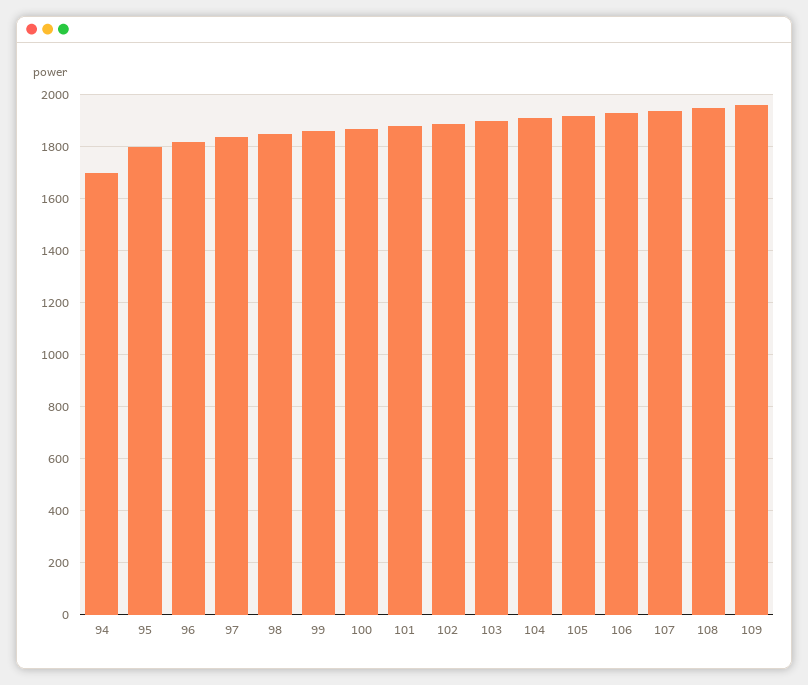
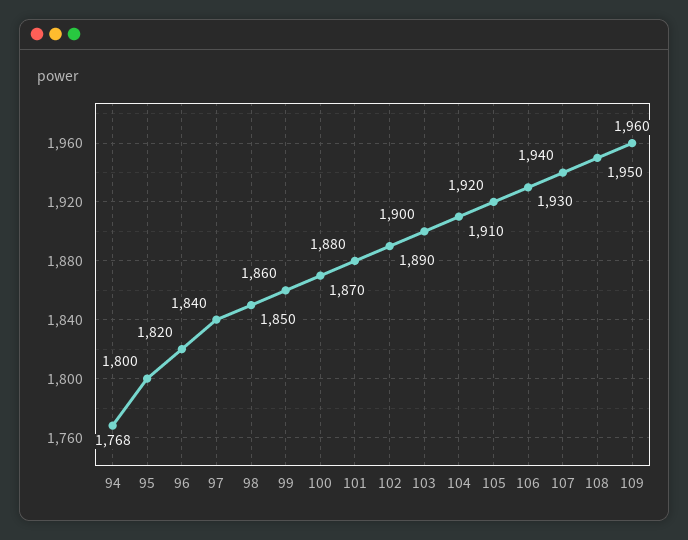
94: 1700 -> 1768

